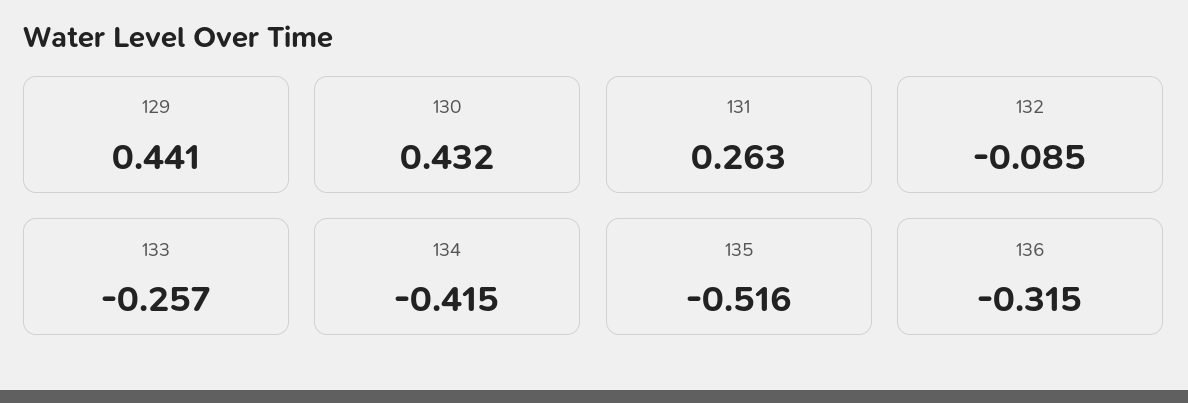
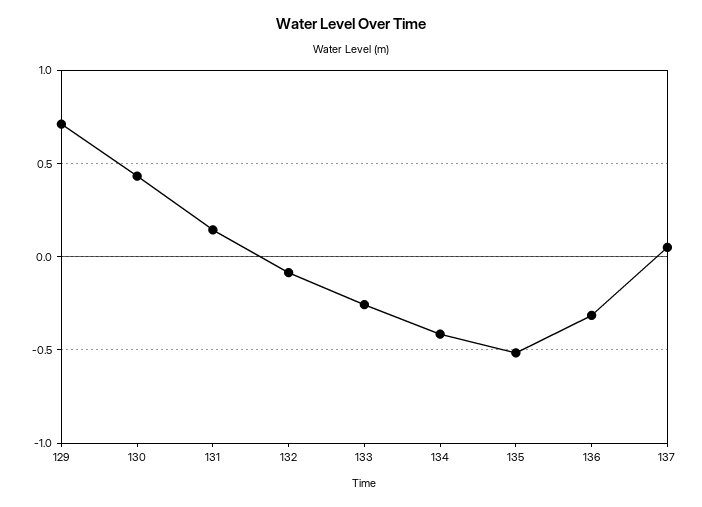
129: 0.441 -> 0.7
131: 0.263 -> 0.15
137: none -> 0.05

